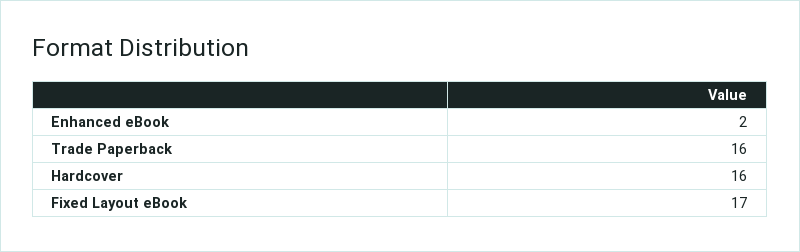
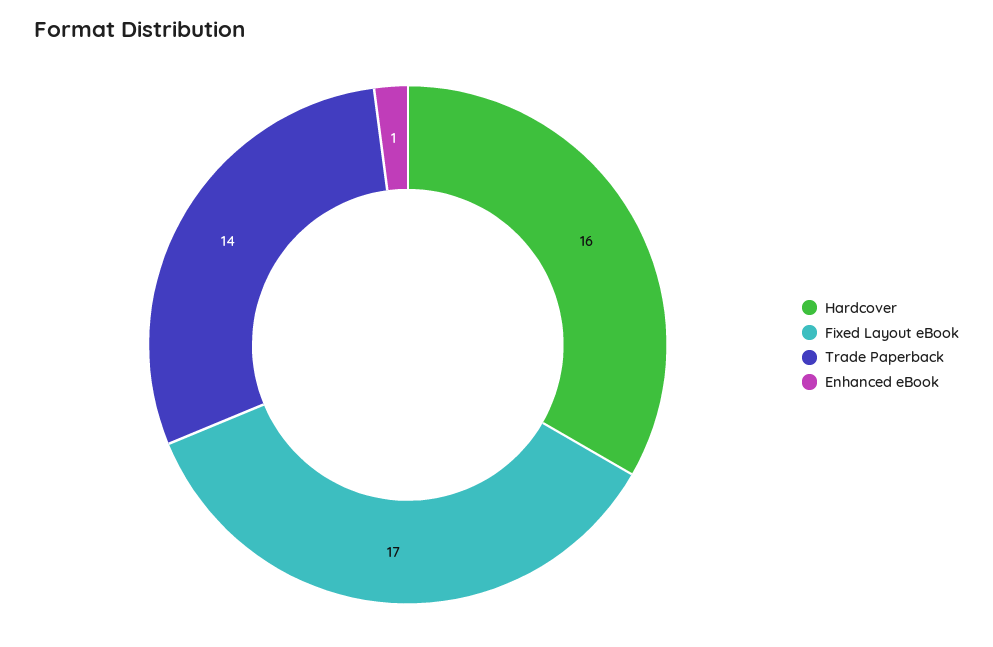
Enhanced eBook: 2 -> 1
Trade Paperback: 16 -> 14

